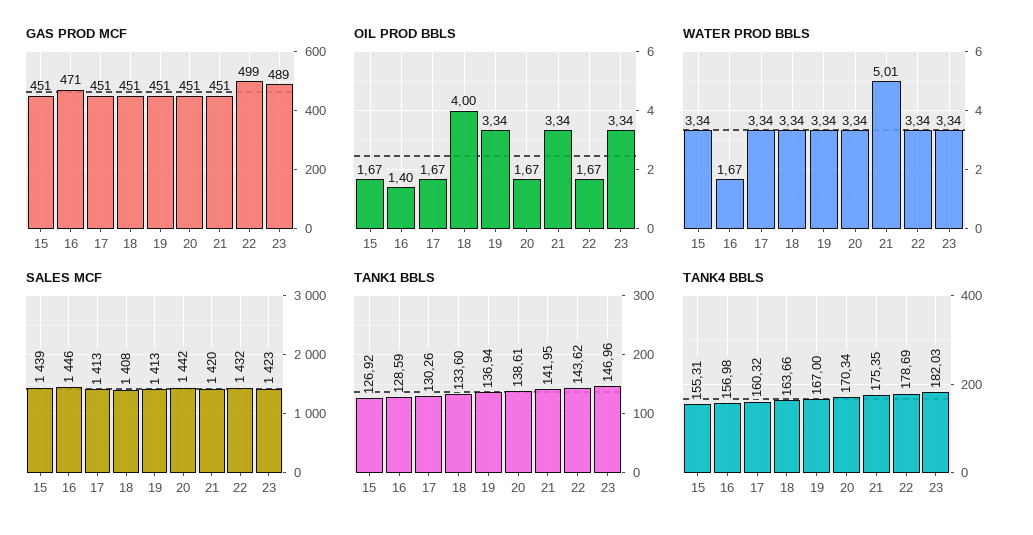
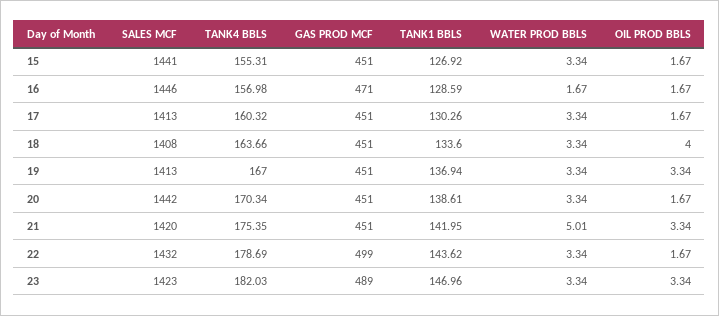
OIL PROD BBLS, 16: 1.4 -> 1.67
SALES MCF, 15: 1439 -> 1441

